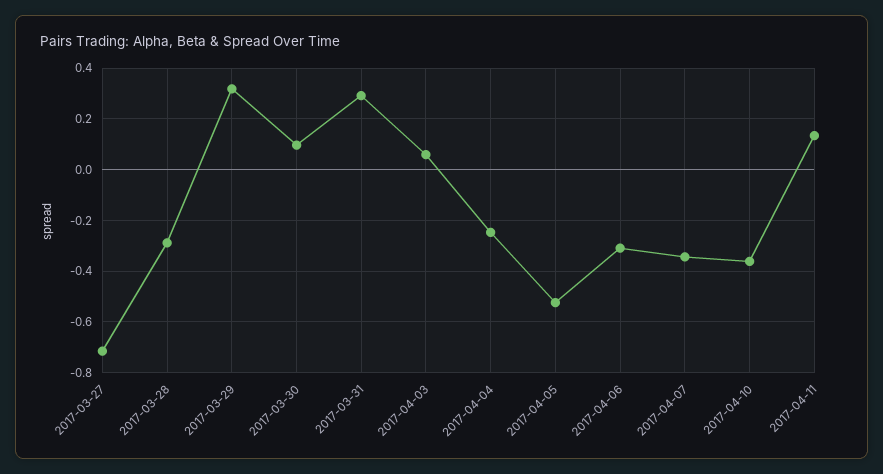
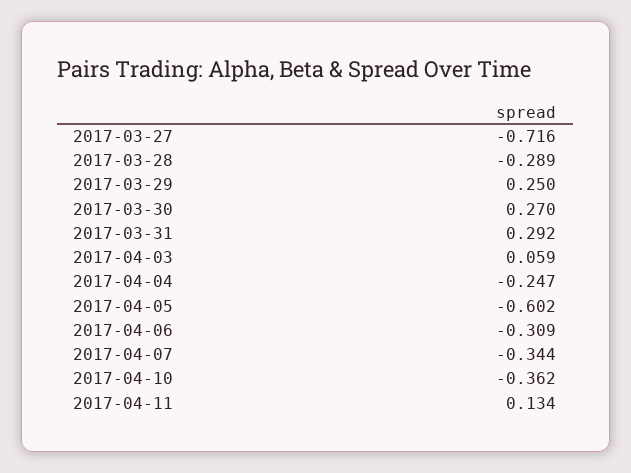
2017-03-29: 0.325 -> 0.25
2017-03-30: 0.1 -> 0.27
2017-04-05: -0.525 -> -0.602

